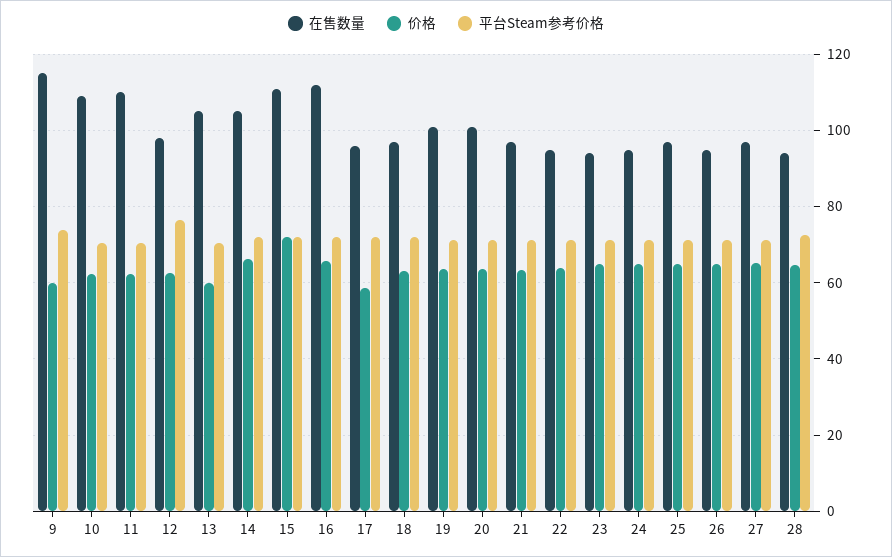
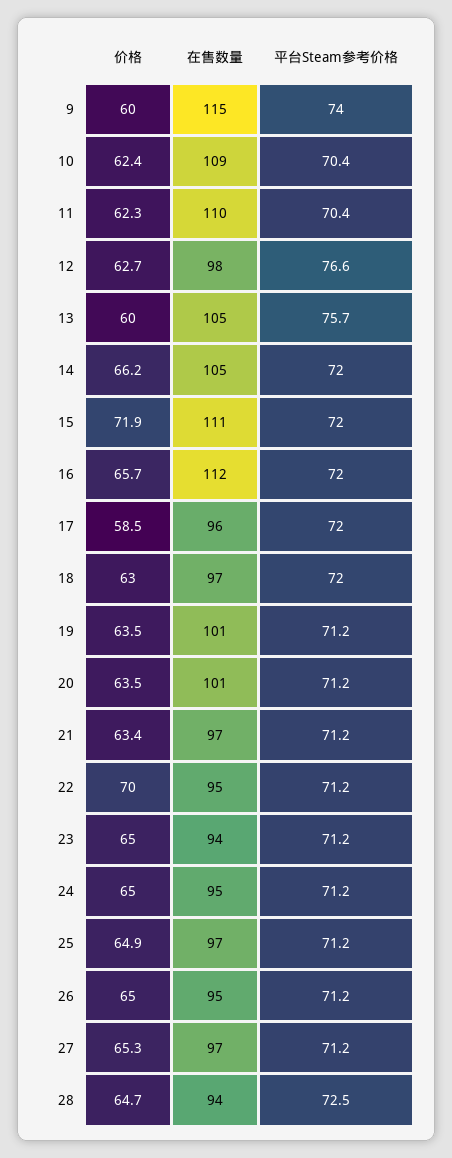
平台Steam参考价格, 13: 70 -> 75.7
价格, 22: 64 -> 70

